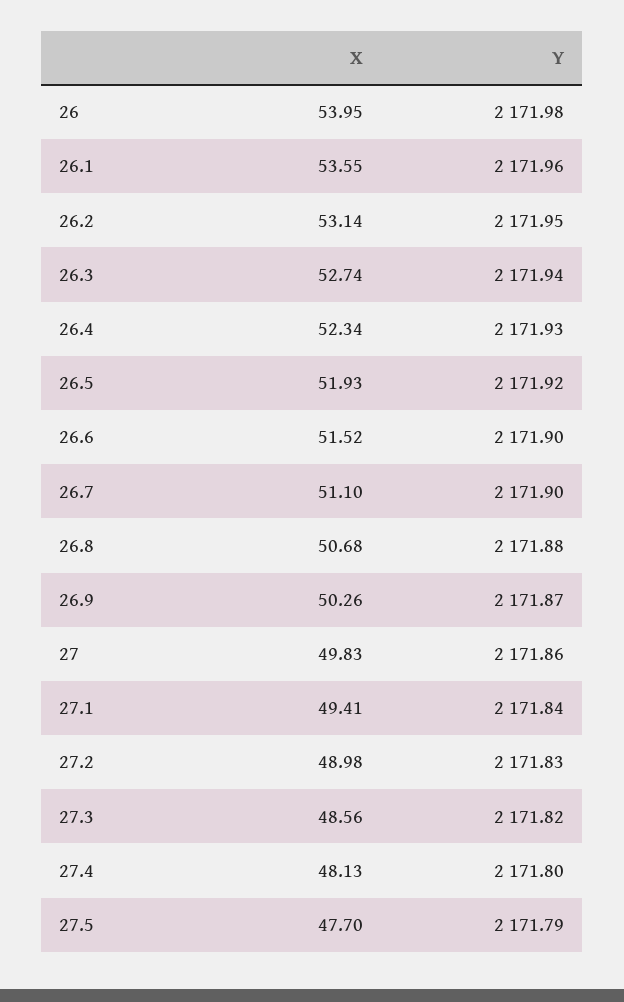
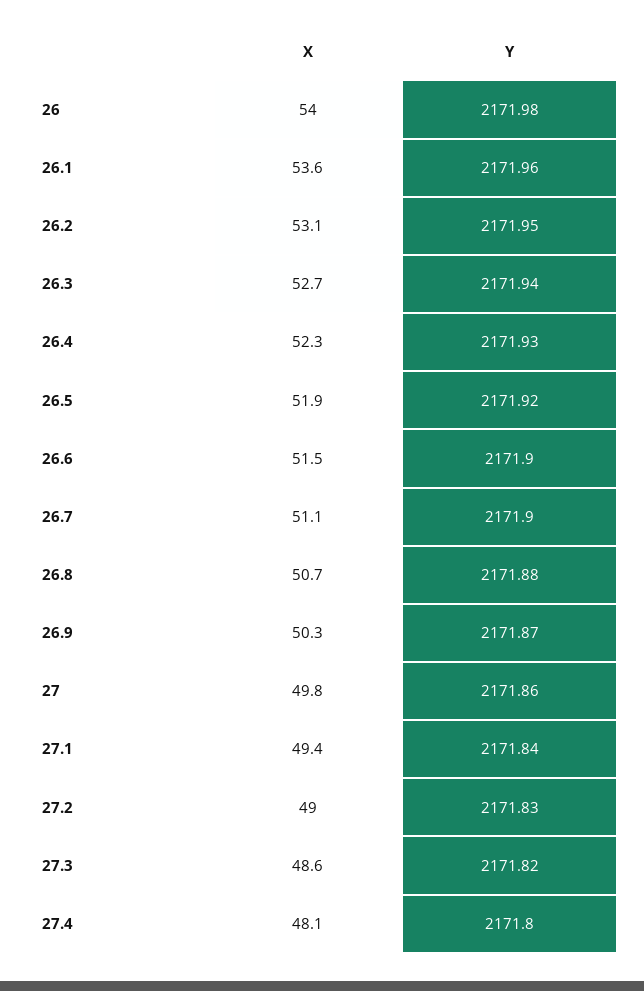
X, 27.5: 47.7 -> none
Y, 27.5: 2171.79 -> none

